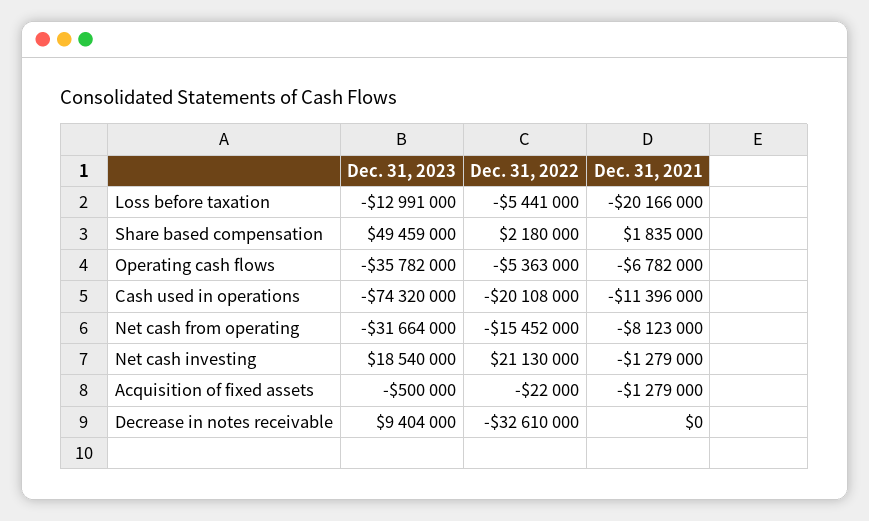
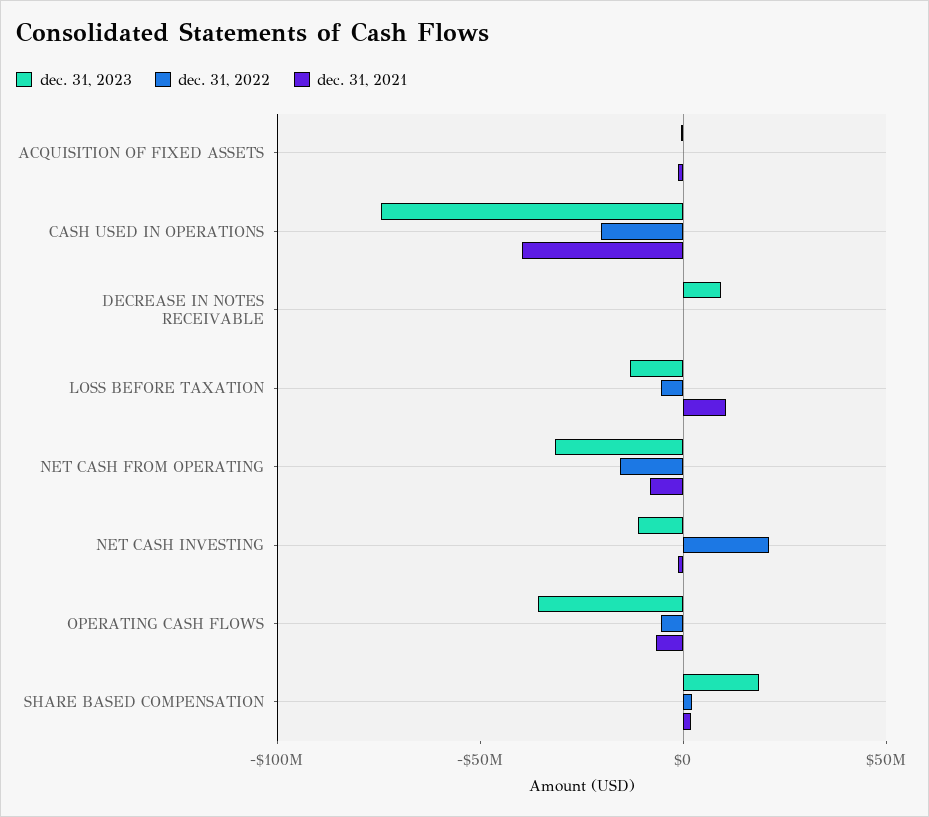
Dec. 31, 2021, Loss before taxation: -20166000 -> 10000000
Dec. 31, 2023, Share based compensation: 49459000 -> 20000000
Dec. 31, 2021, Cash used in operations: -11396000 -> -40000000
Dec. 31, 2023, Net cash investing: 18540000 -> -10000000
Dec. 31, 2022, Decrease in notes receivable: -32610000 -> 0

